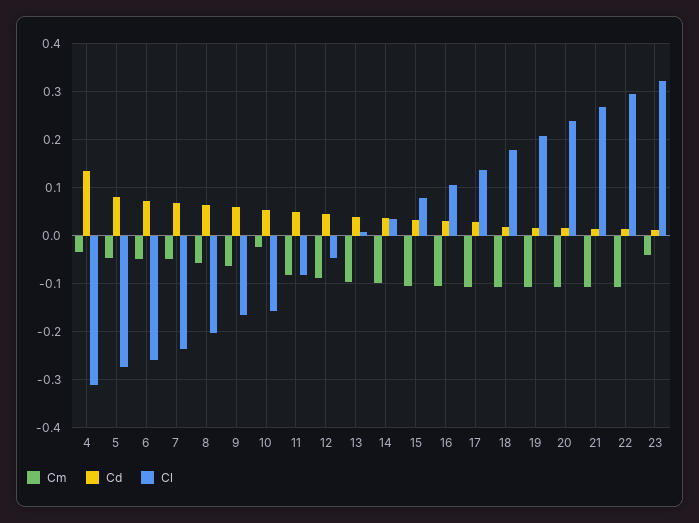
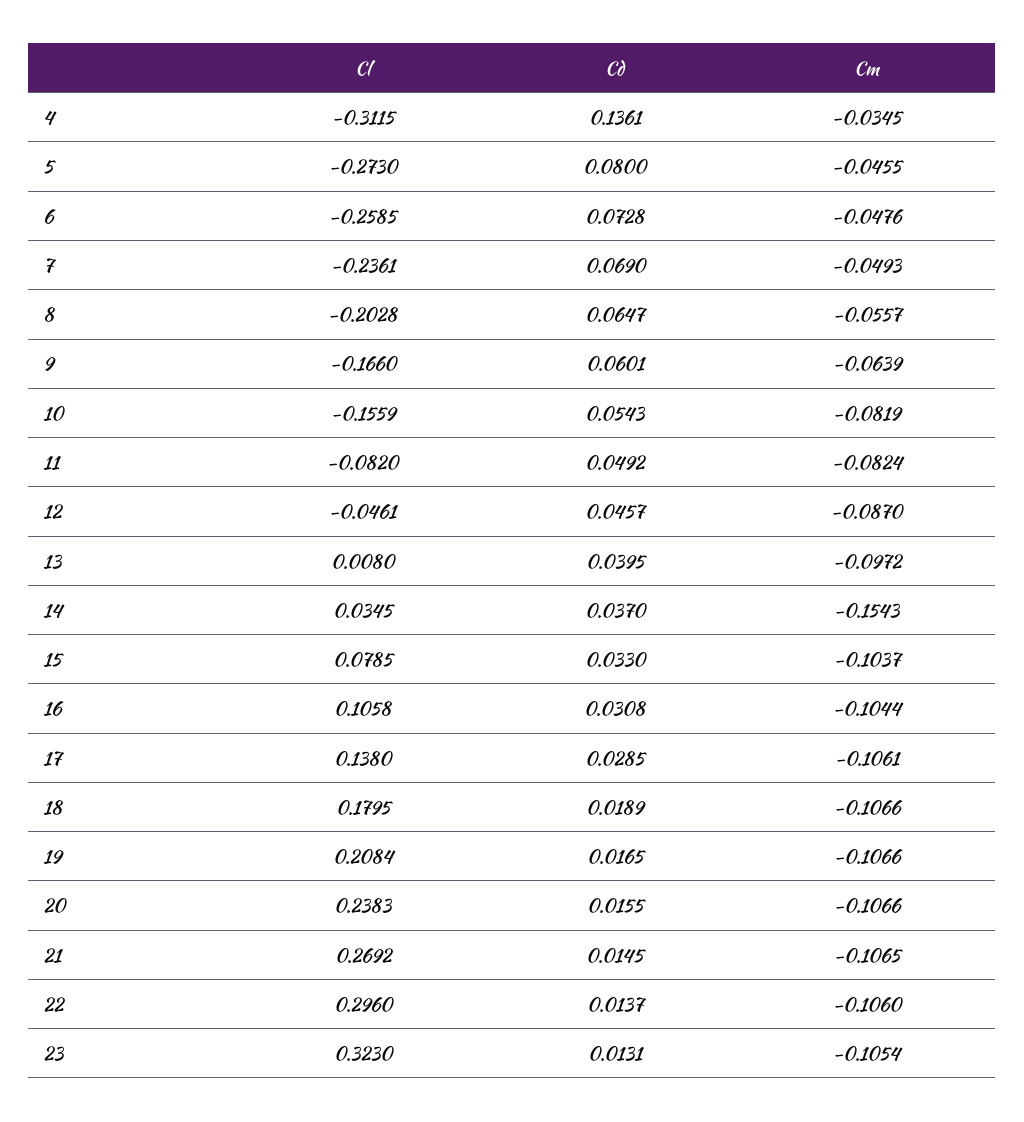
Cm, 10: -0.02 -> -0.0819
Cm, 14: -0.1 -> -0.1543
Cm, 23: -0.04 -> -0.1054

